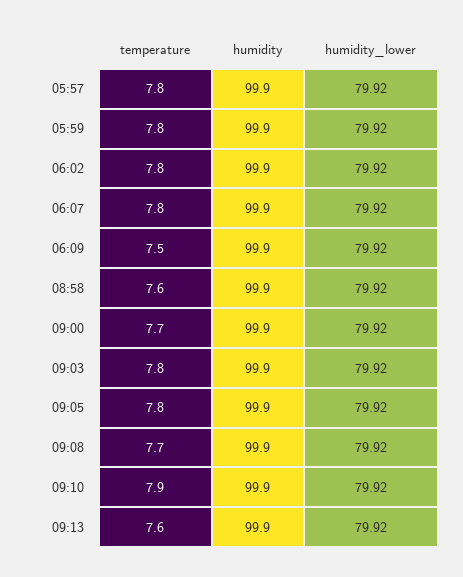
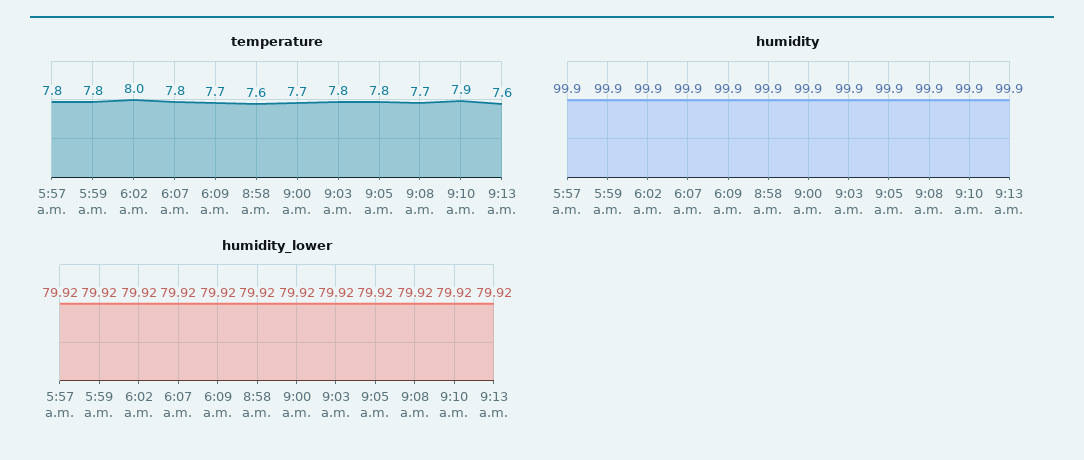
temperature, 06:02: 7.8 -> 8
temperature, 06:09: 7.5 -> 7.7

